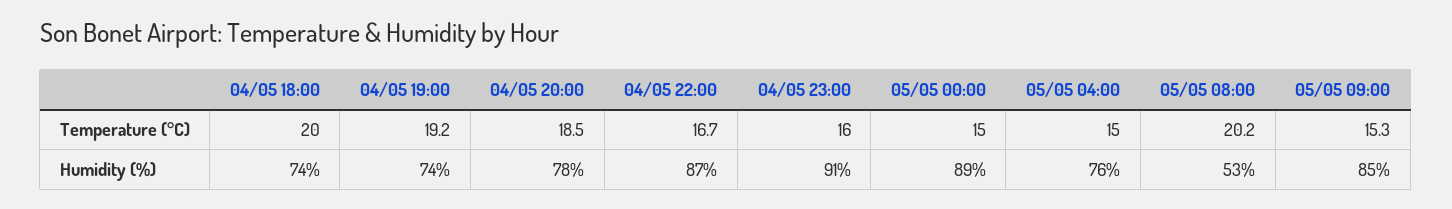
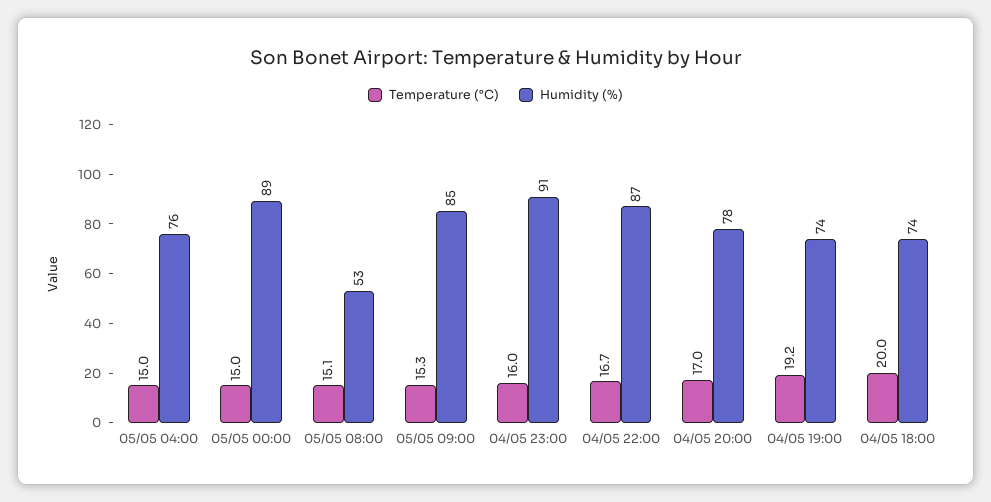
Temperature (°C), 04/05 20:00: 18.5 -> 17
Temperature (°C), 05/05 08:00: 20.2 -> 15.1

